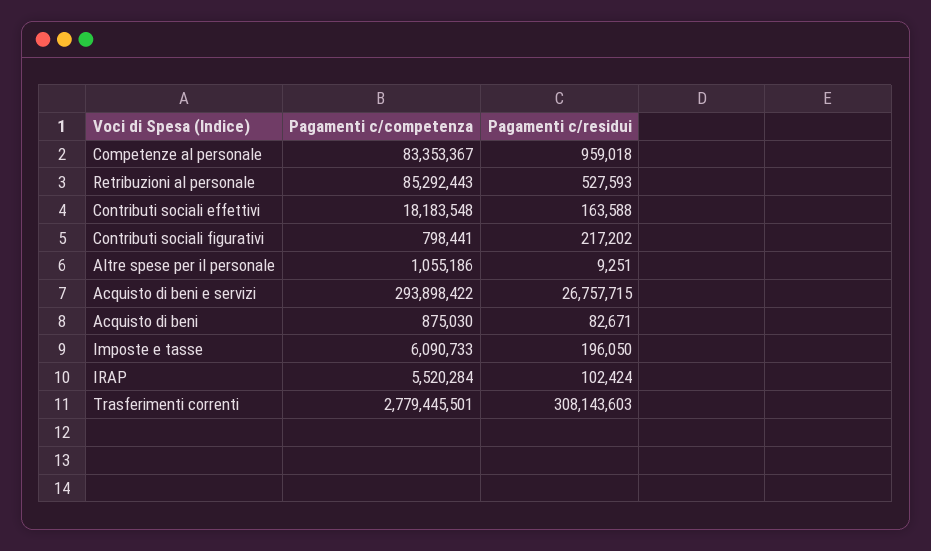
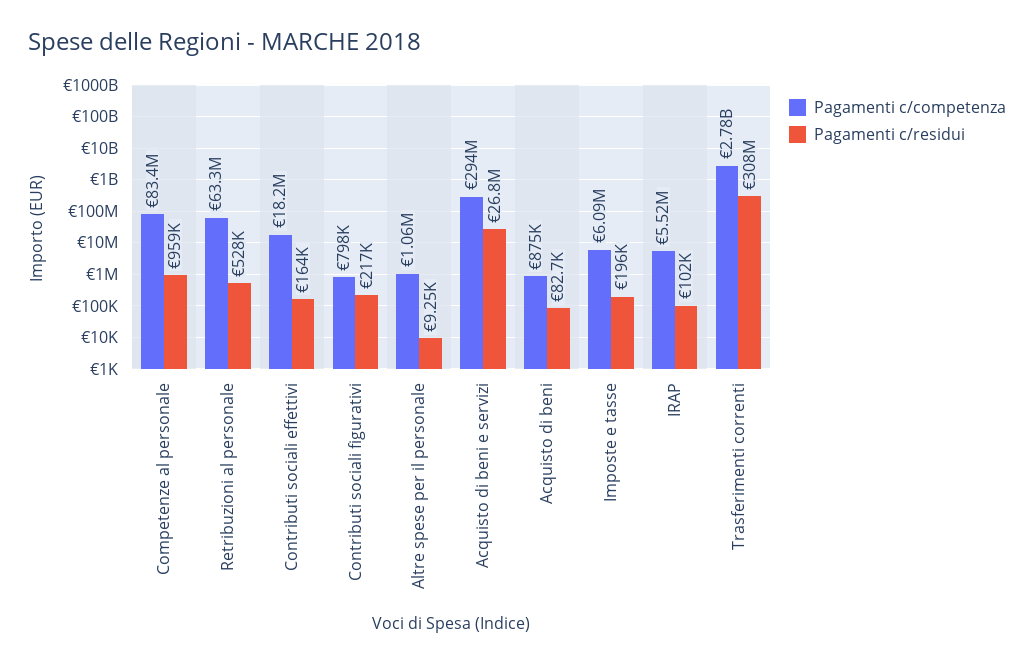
Pagamenti c/competenza, Retribuzioni al personale: 85292443 -> 63300000

